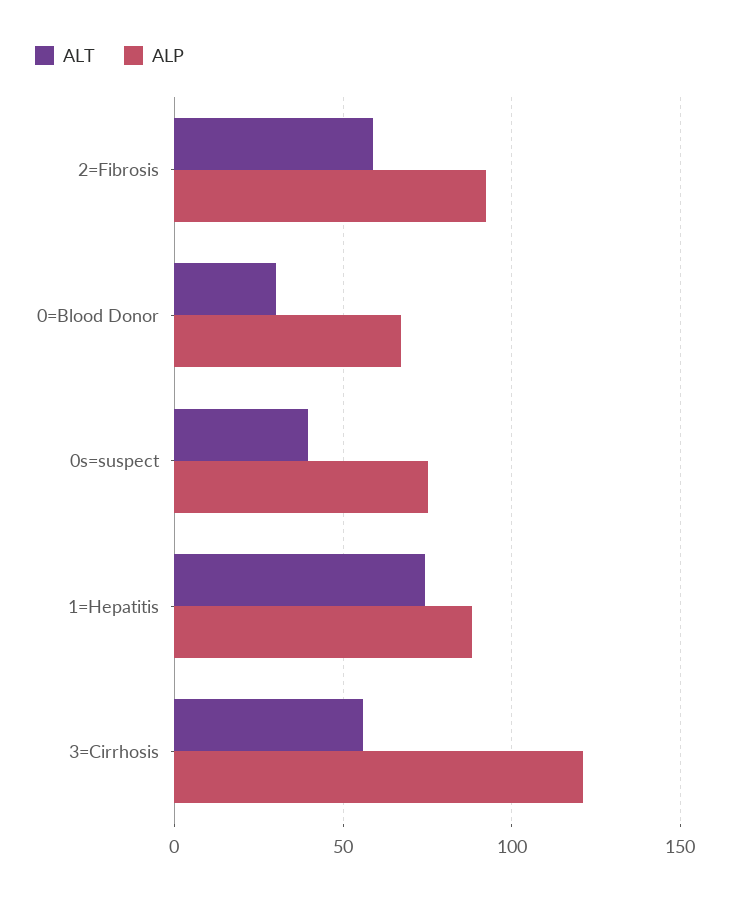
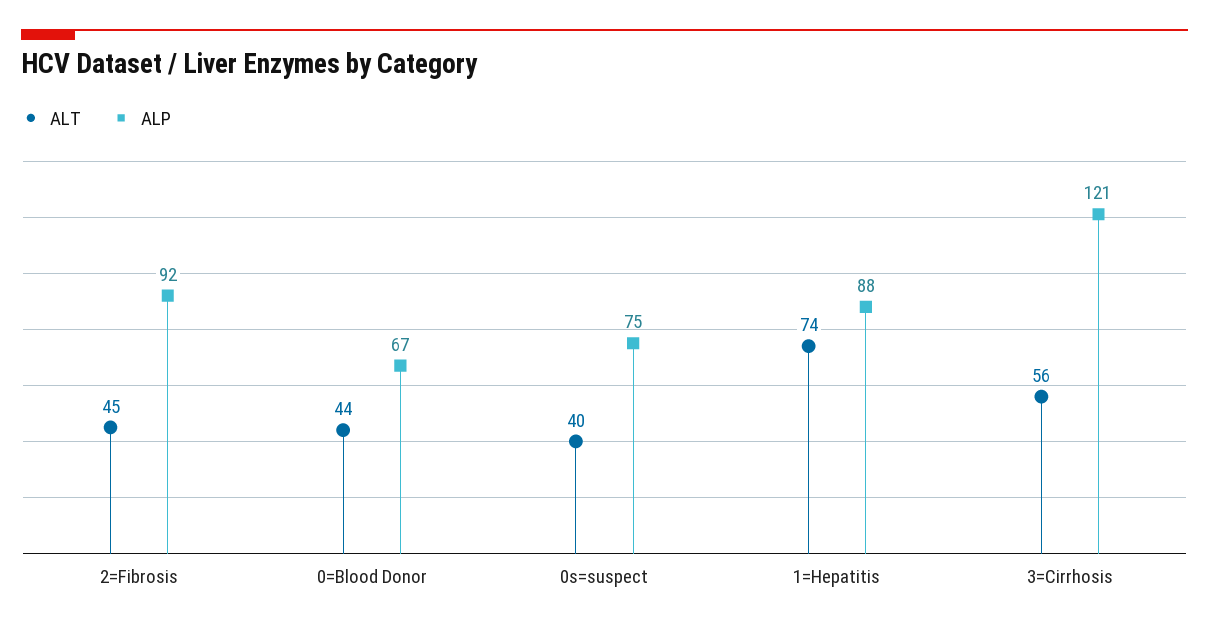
ALT, 2=Fibrosis: 60 -> 45
ALT, 0=Blood Donor: 30 -> 44

